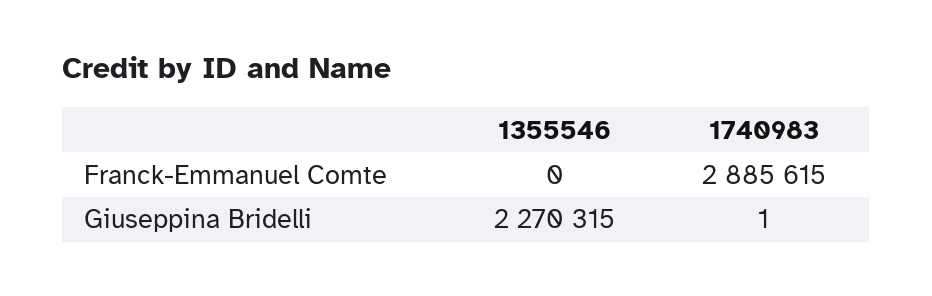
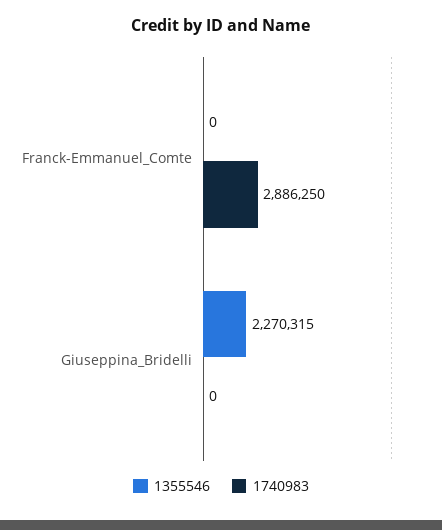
1740983, Franck-Emmanuel Comte: 2885615 -> 2886250
1740983, Giuseppina Bridelli: 1 -> 0

